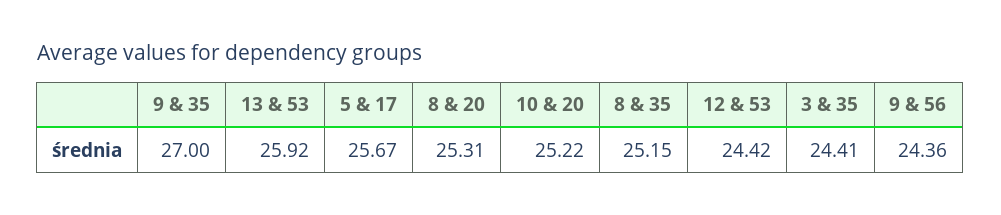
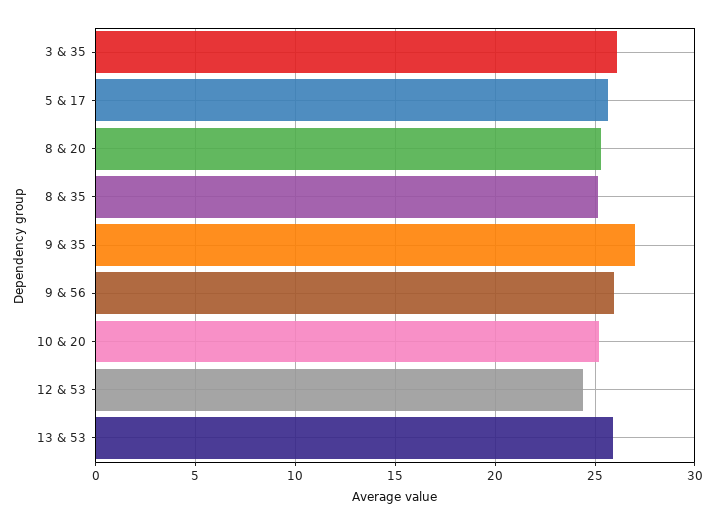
3 & 35: 24.41 -> 26
9 & 56: 24.36 -> 26

